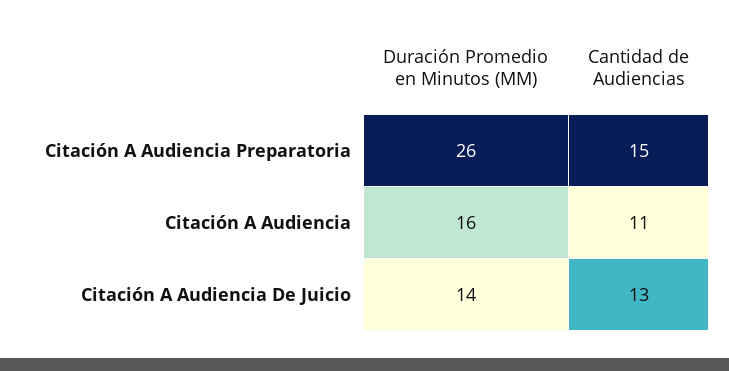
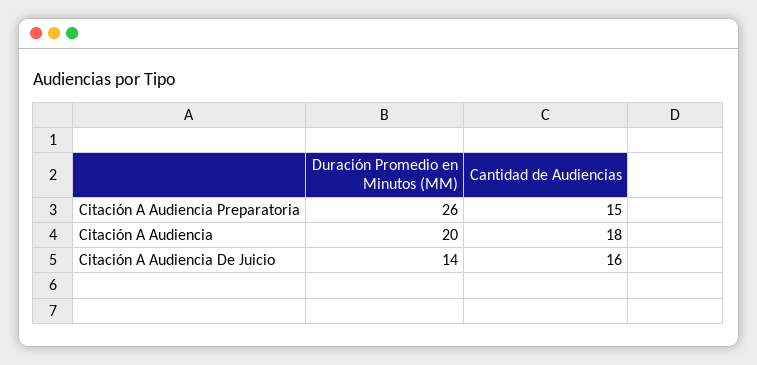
Duración Promedio en Minutos (MM), Citación A Audiencia: 16 -> 20
Cantidad de Audiencias, Citación A Audiencia: 11 -> 18
Cantidad de Audiencias, Citación A Audiencia De Juicio: 13 -> 16

